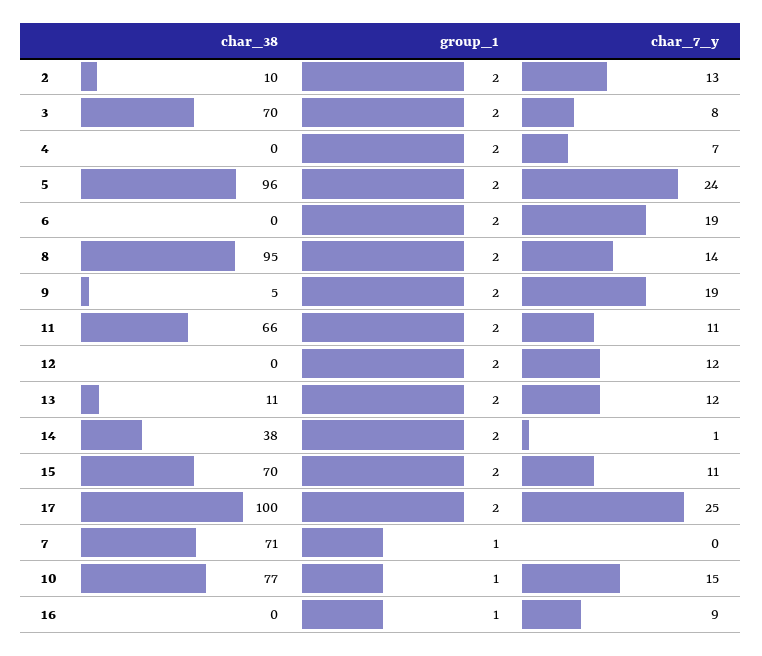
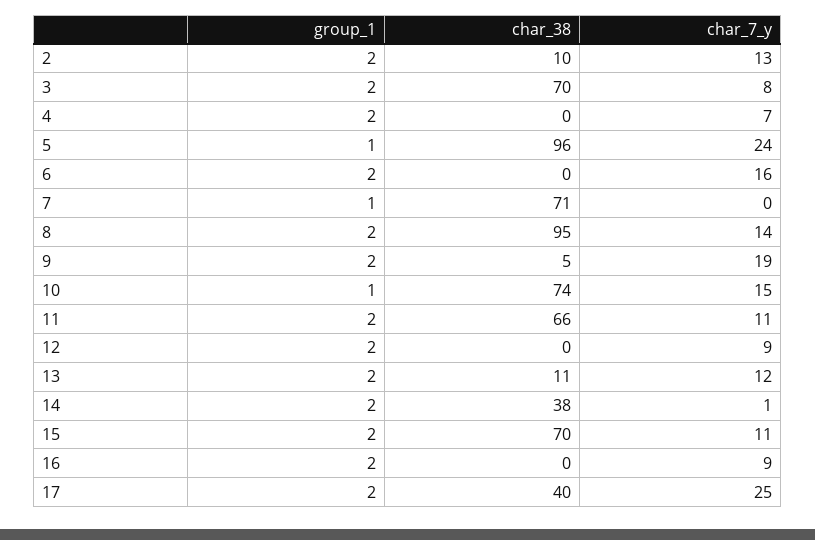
group_1, 5: 2 -> 1
char_7_y, 6: 19 -> 16
char_7_y, 12: 12 -> 9
char_38, 17: 100 -> 40
char_38, 10: 77 -> 74
group_1, 16: 1 -> 2

